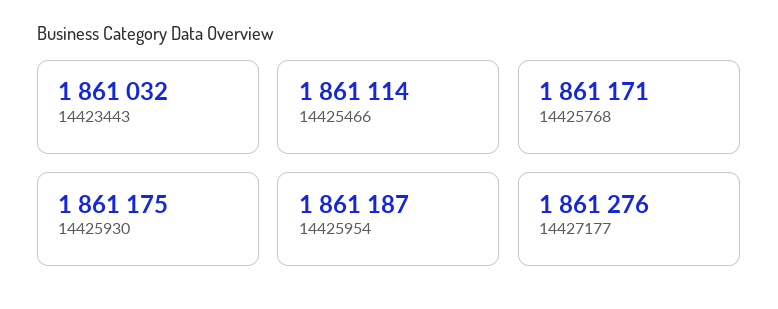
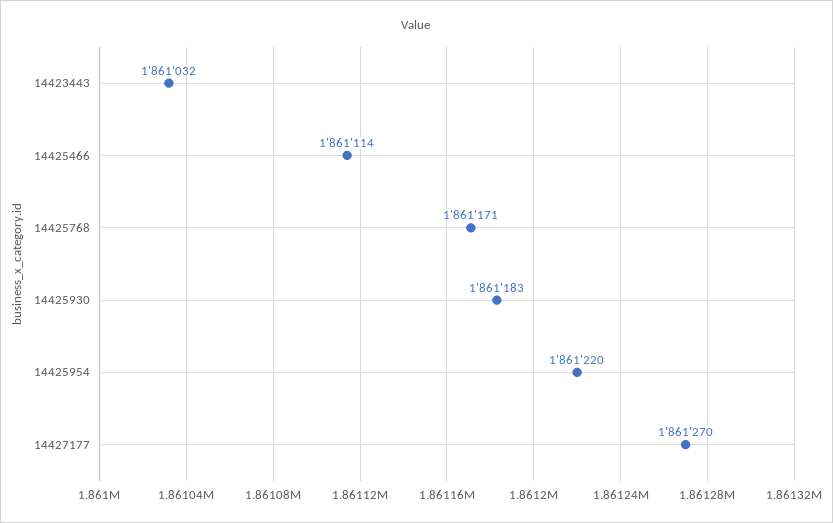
14425930: 1861175 -> 1861183
14425954: 1861187 -> 1861220
14427177: 1861276 -> 1861270

